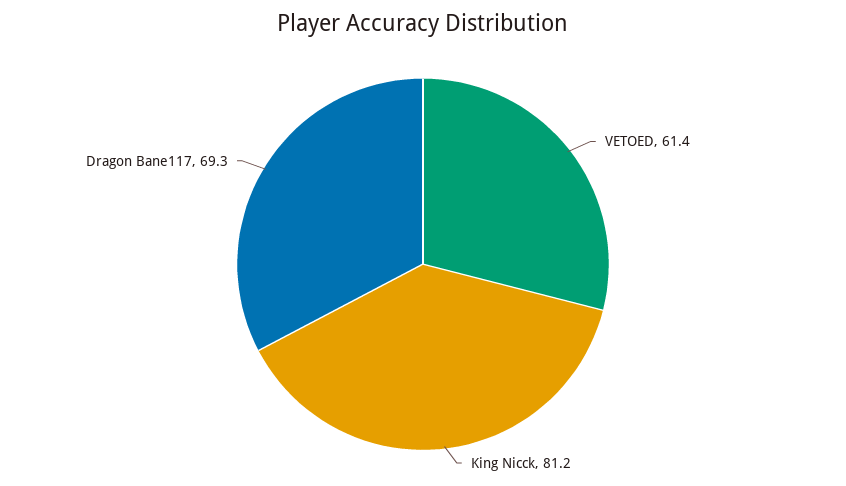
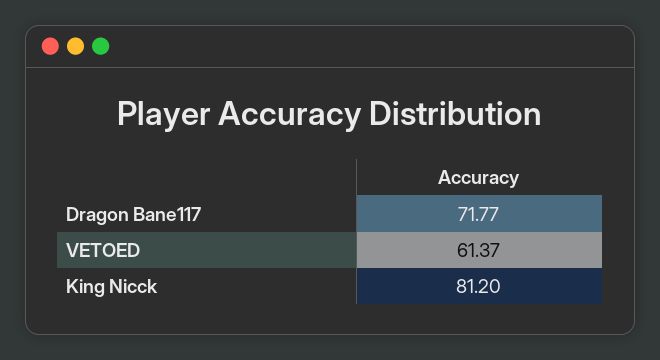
Dragon Bane117: 69.3 -> 71.77

